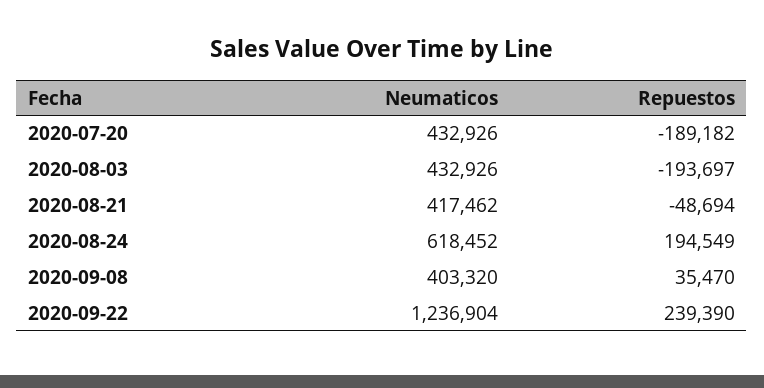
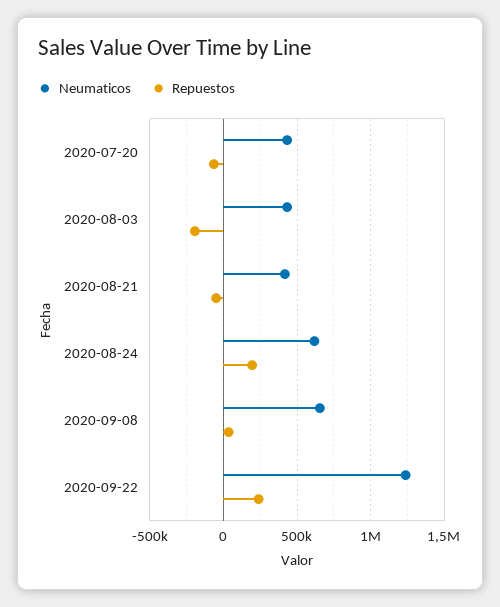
Repuestos, 2020-07-20: -189182 -> -50000
Neumaticos, 2020-09-08: 403320 -> 650000

